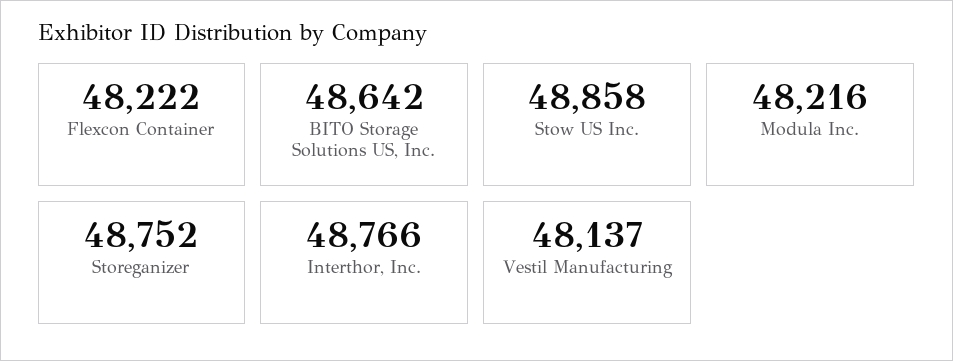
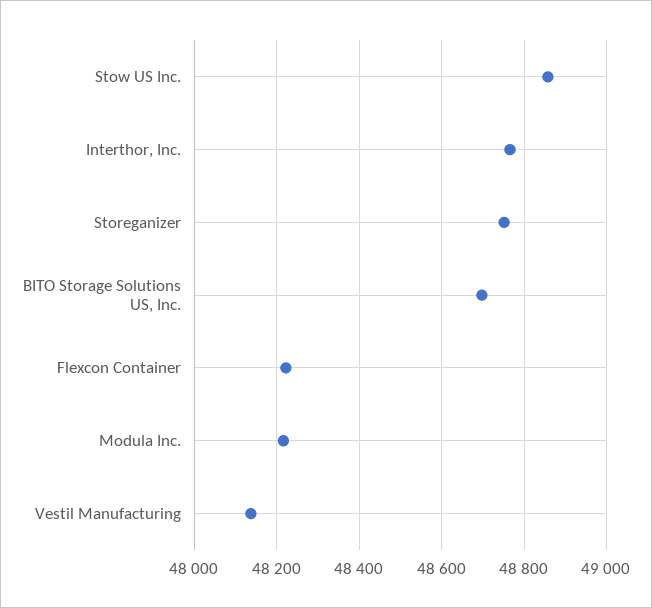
BITO Storage Solutions US, Inc.: 48642 -> 48700

